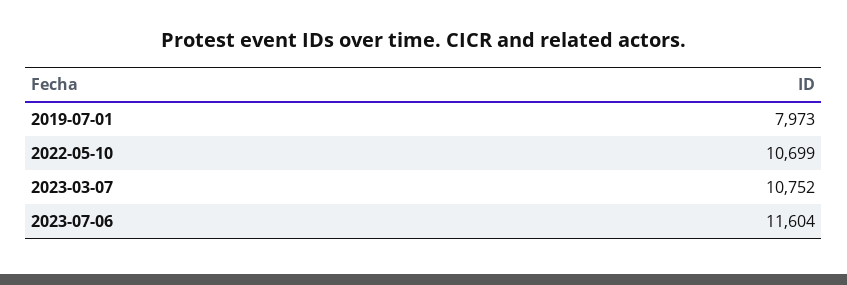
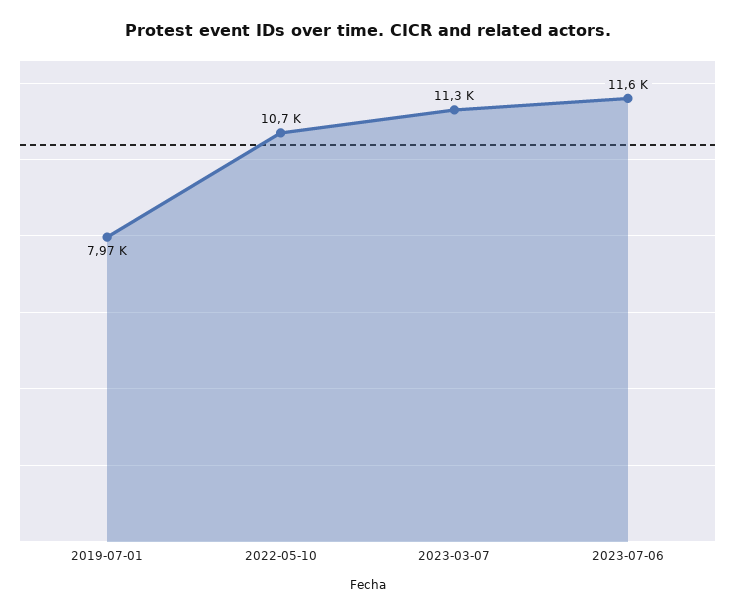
2023-03-07: 10752 -> 11300

